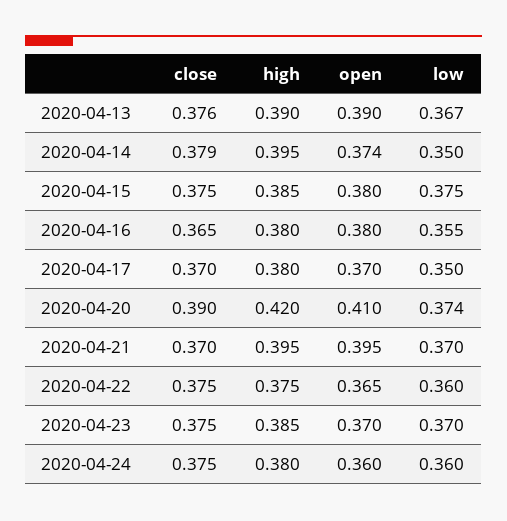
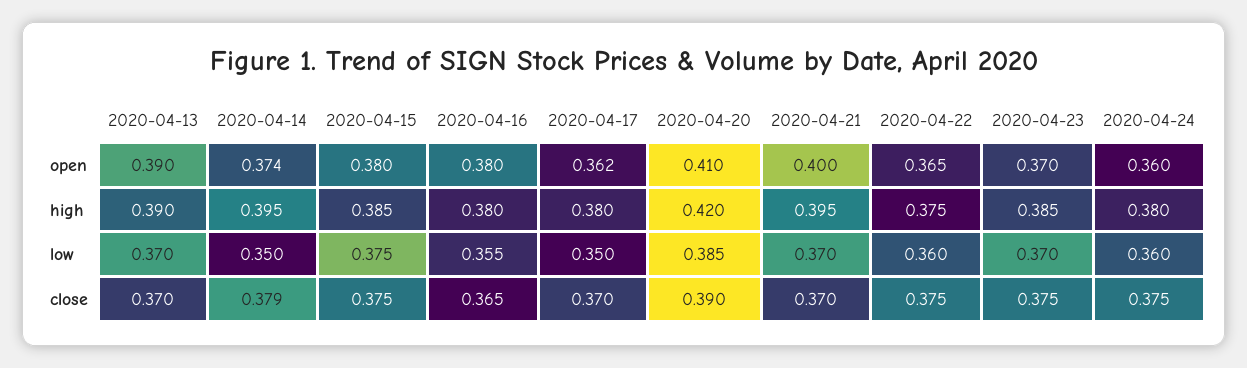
close, 2020-04-13: 0.376 -> 0.37
low, 2020-04-13: 0.367 -> 0.37
open, 2020-04-17: 0.37 -> 0.362
low, 2020-04-20: 0.374 -> 0.385
open, 2020-04-21: 0.395 -> 0.4

